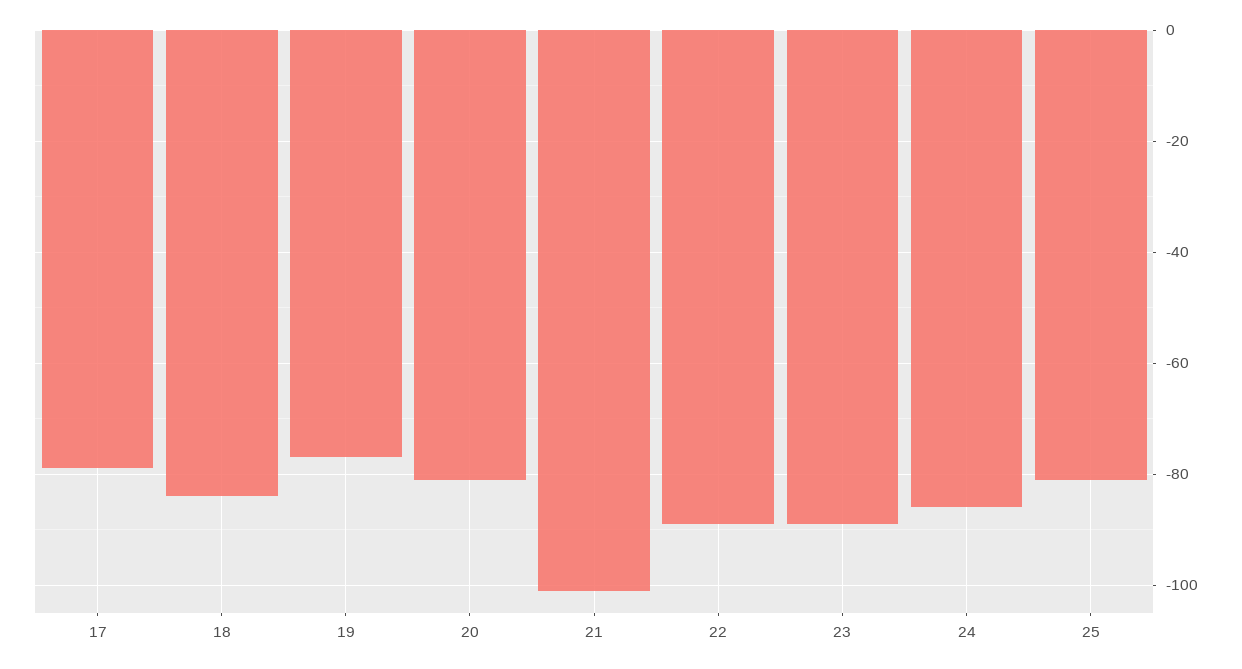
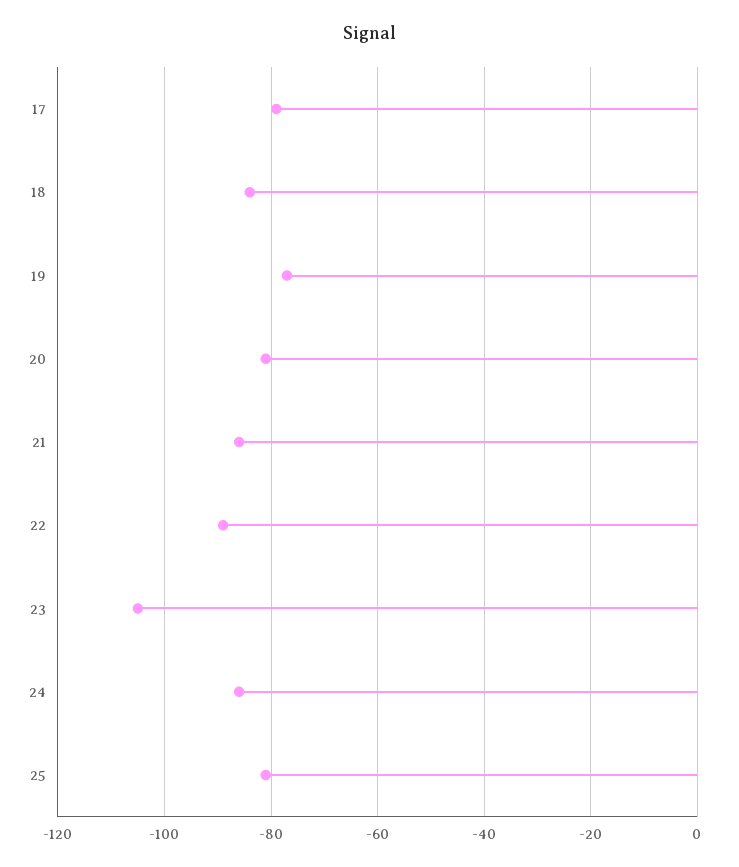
21: -100 -> -85
23: -90 -> -105

